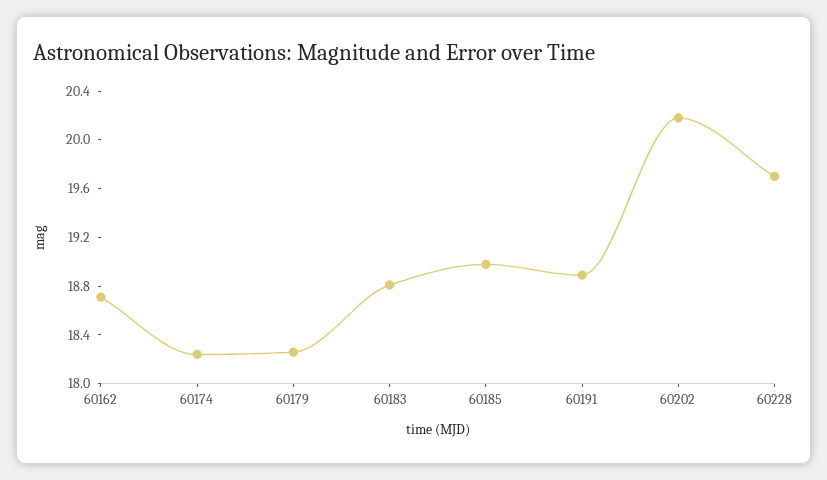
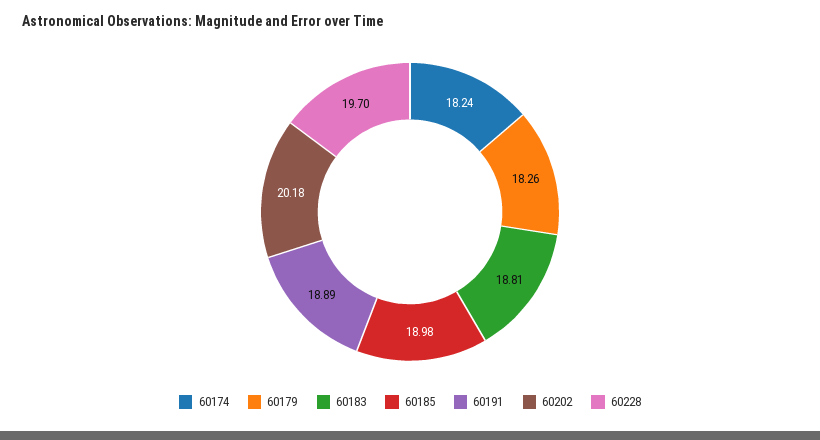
60162: 18.7 -> none

